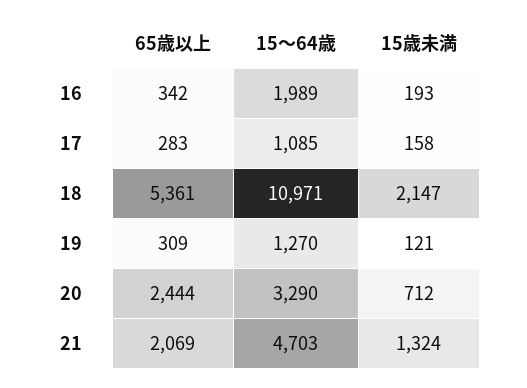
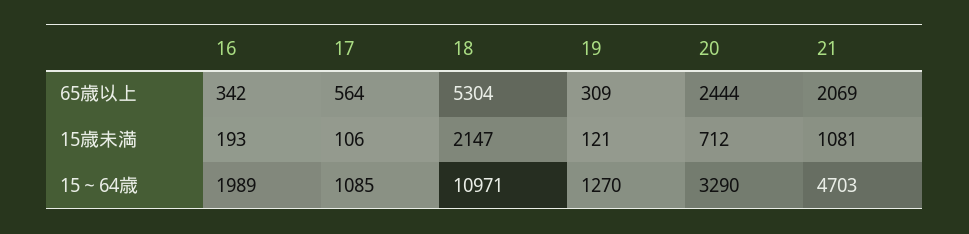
65歳以上, 17: 283 -> 564
15歳未満, 17: 158 -> 106
65歳以上, 18: 5361 -> 5304
15歳未満, 21: 1324 -> 1081

